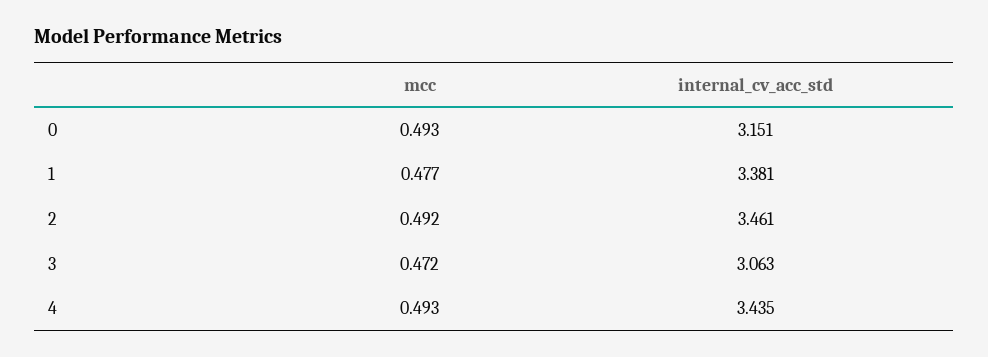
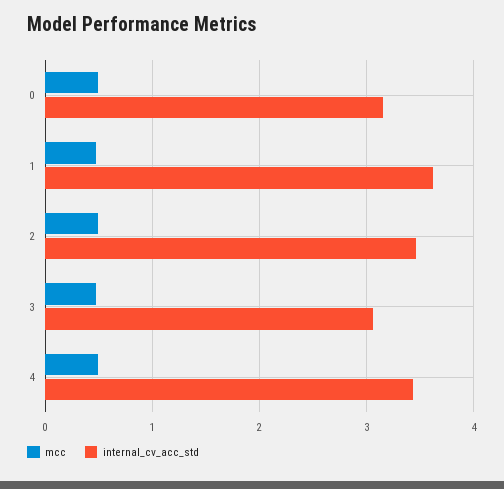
internal_cv_acc_std, 1: 3.381 -> 3.6

